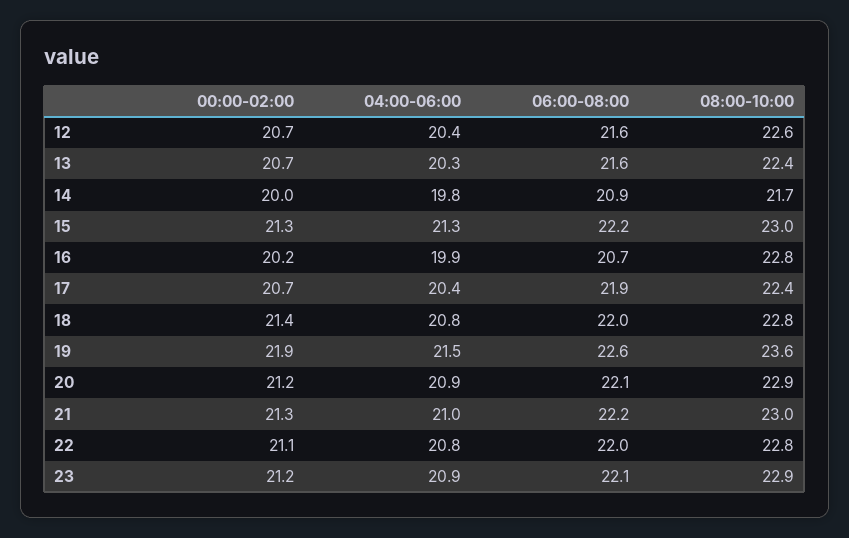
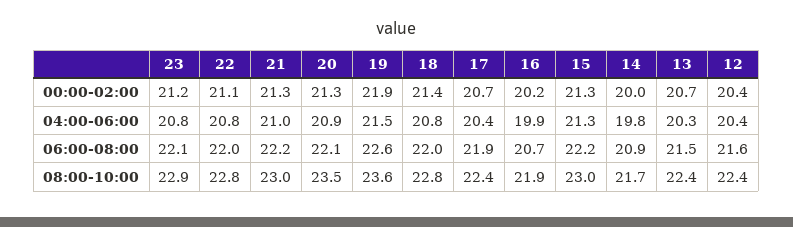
00:00-02:00, 12: 20.7 -> 20.4
08:00-10:00, 12: 22.6 -> 22.4
06:00-08:00, 13: 21.6 -> 21.5
08:00-10:00, 16: 22.8 -> 21.9
00:00-02:00, 20: 21.2 -> 21.3
08:00-10:00, 20: 22.9 -> 23.5
04:00-06:00, 23: 20.9 -> 20.8

